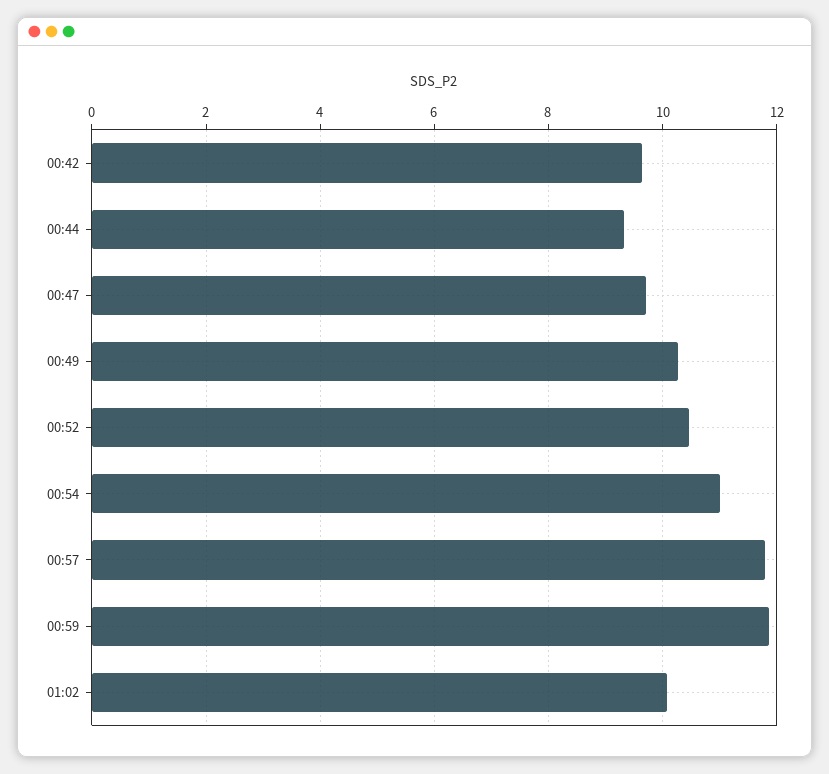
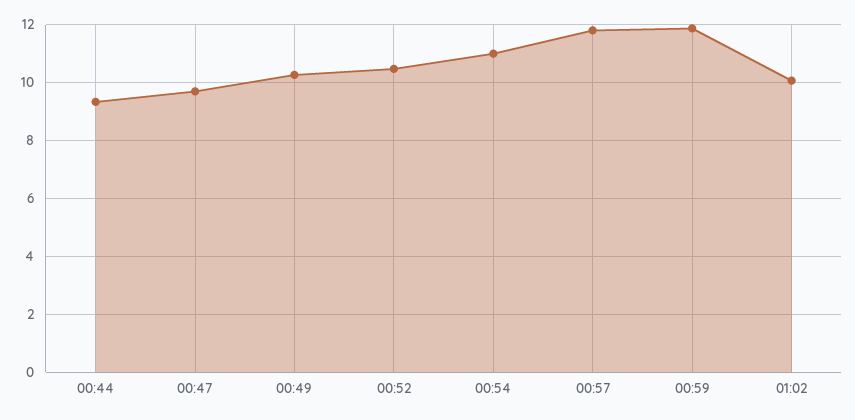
00:42: 9.6 -> none

